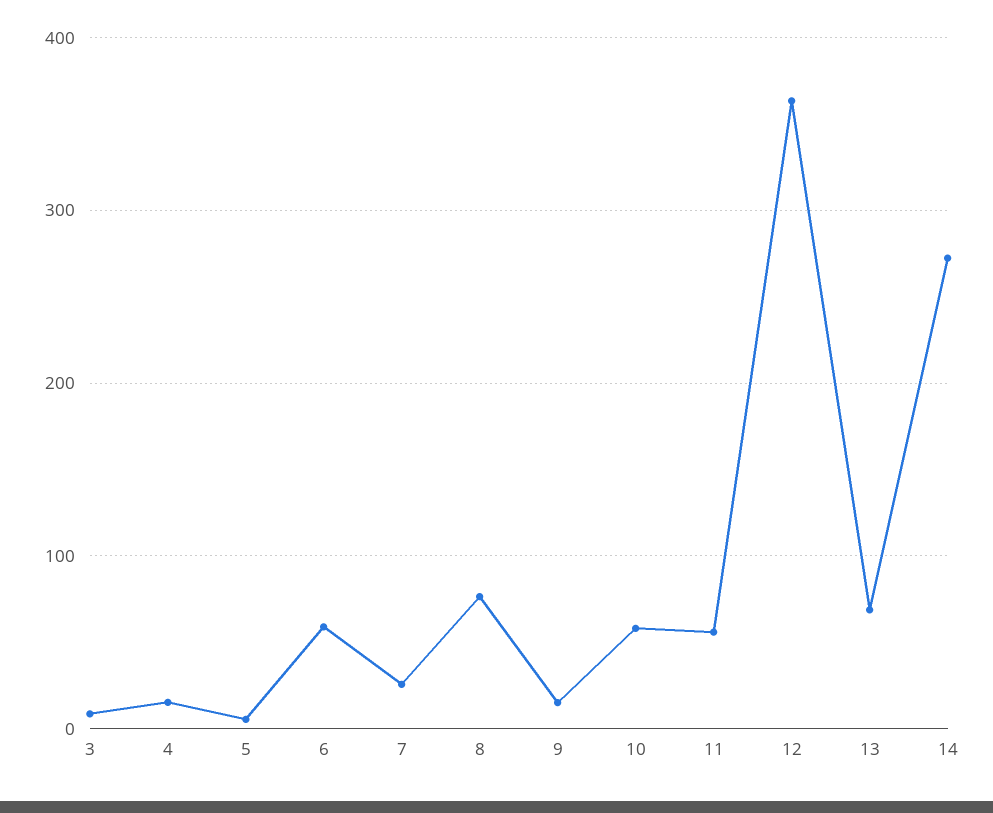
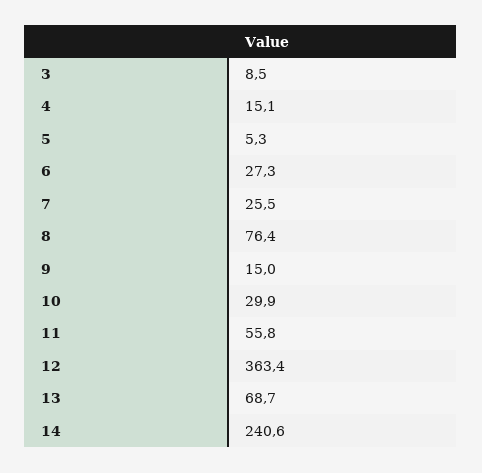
6: 60 -> 27.3
10: 60 -> 29.9
14: 270 -> 240.6

